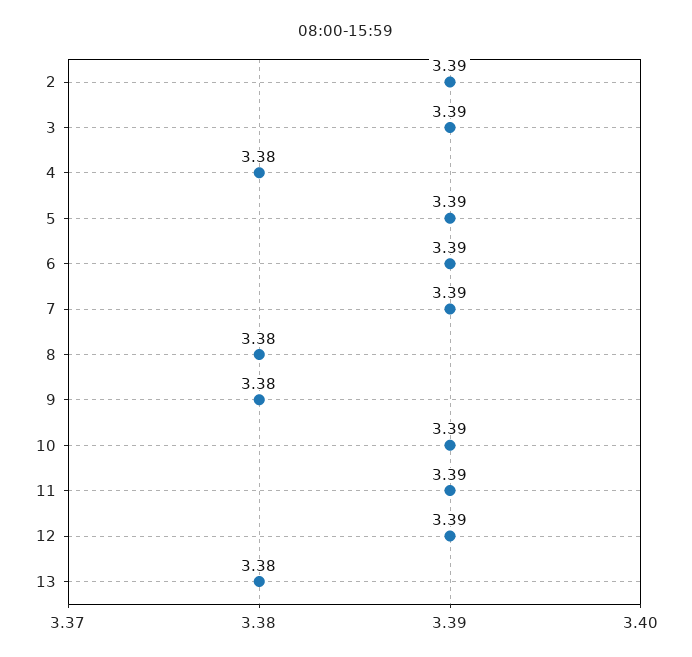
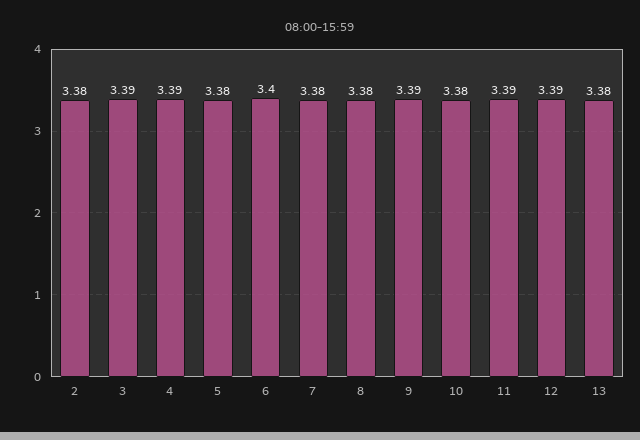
2: 3.39 -> 3.38
4: 3.38 -> 3.39
5: 3.39 -> 3.38
6: 3.39 -> 3.4
7: 3.39 -> 3.38
9: 3.38 -> 3.39
10: 3.39 -> 3.38

